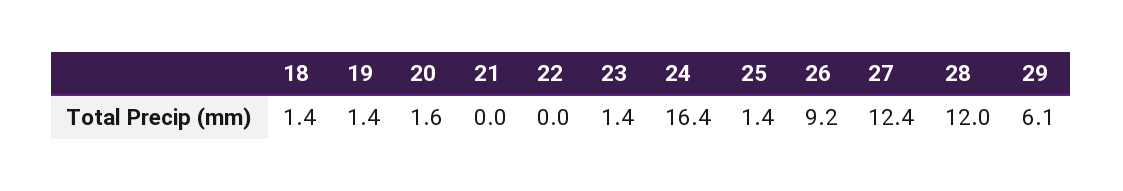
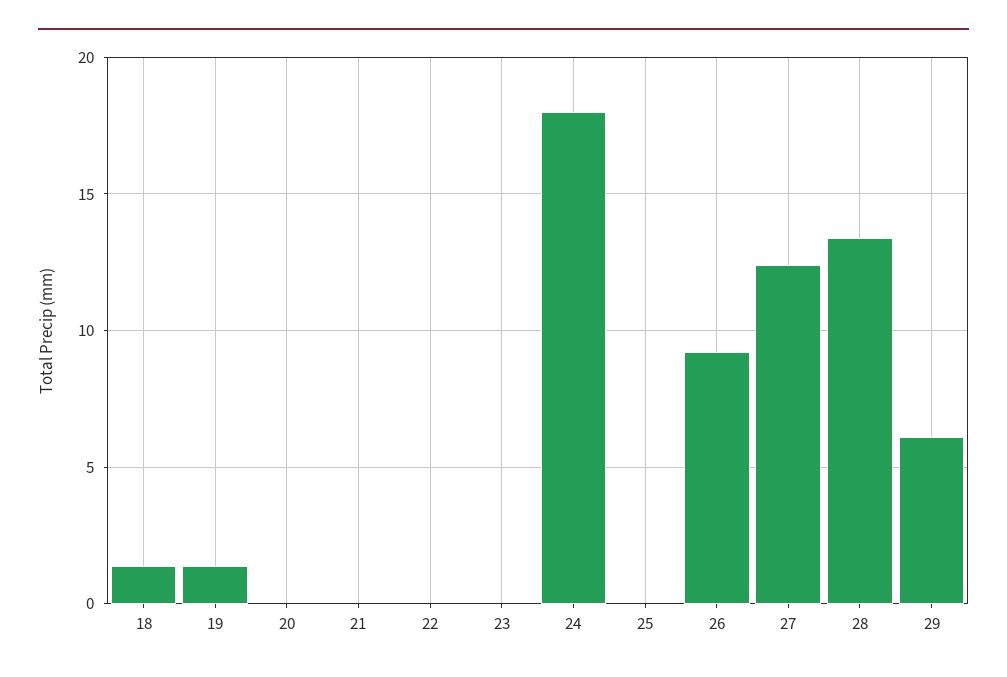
20: 1.6 -> 0
23: 1.4 -> 0
24: 16.4 -> 18
25: 1.4 -> 0
28: 12 -> 13.5

